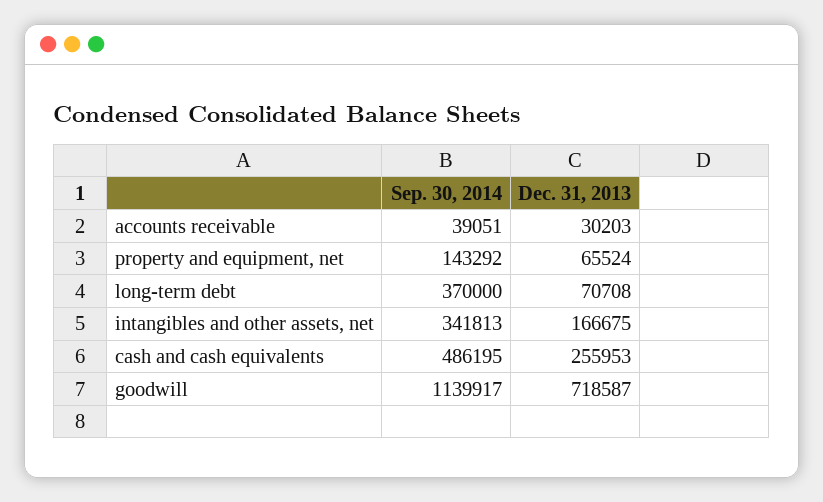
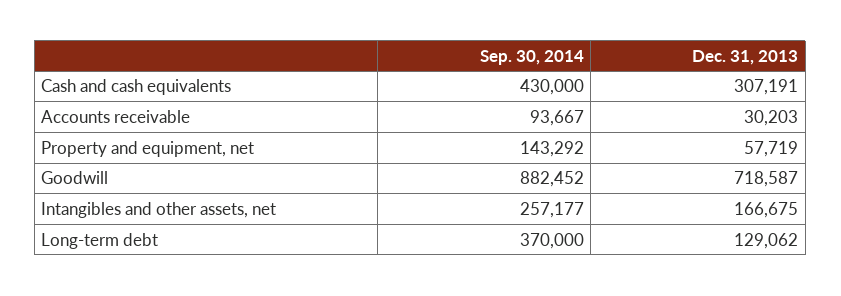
Sep. 30, 2014, accounts receivable: 39051 -> 93667
Dec. 31, 2013, property and equipment, net: 65524 -> 57719
Dec. 31, 2013, long-term debt: 70708 -> 129062
Sep. 30, 2014, intangibles and other assets, net: 341813 -> 257177
Sep. 30, 2014, cash and cash equivalents: 486195 -> 430000
Dec. 31, 2013, cash and cash equivalents: 255953 -> 307191
Sep. 30, 2014, goodwill: 1139917 -> 882452

